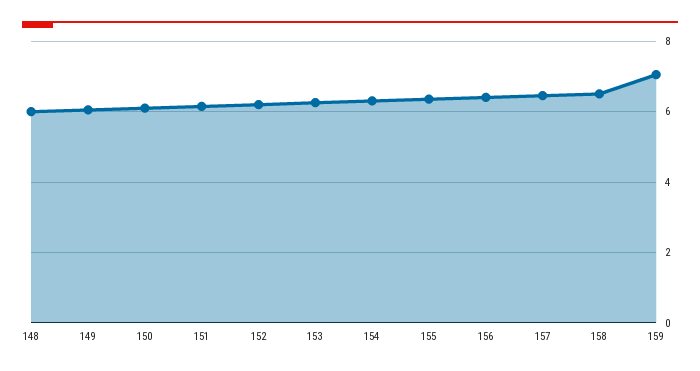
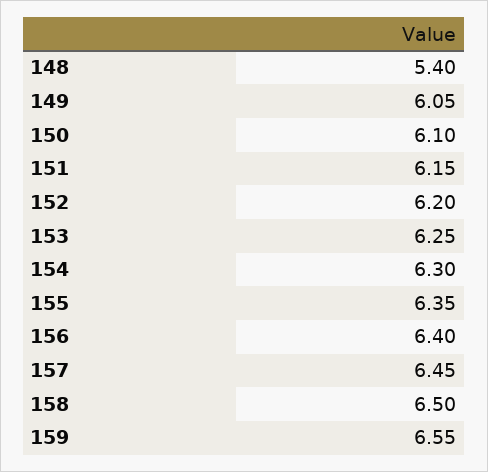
148: 6 -> 5.4
159: 7 -> 6.55

